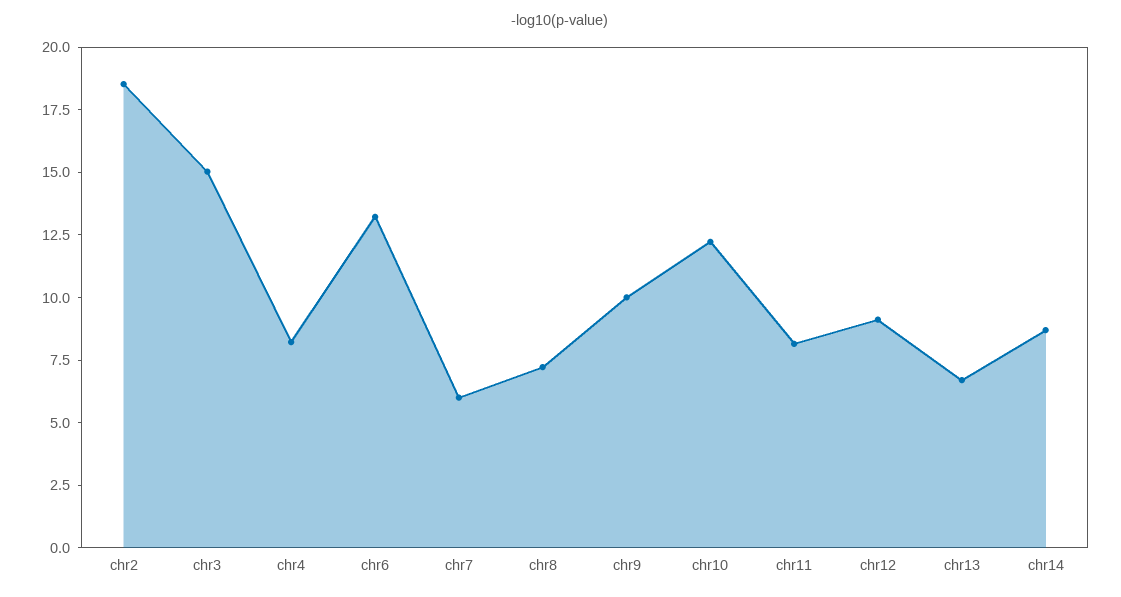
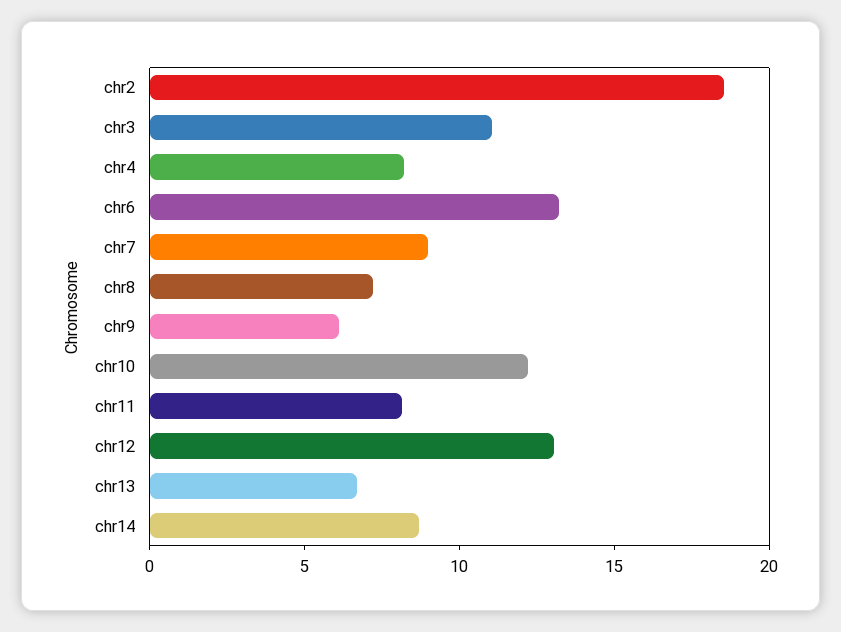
chr3: 15 -> 11
chr7: 6 -> 9
chr9: 10 -> 6
chr12: 9 -> 13

